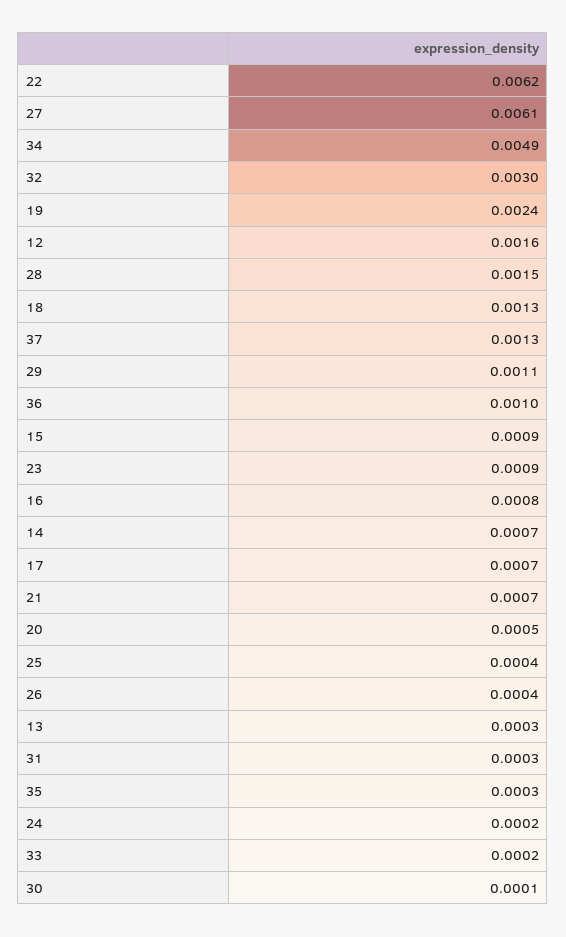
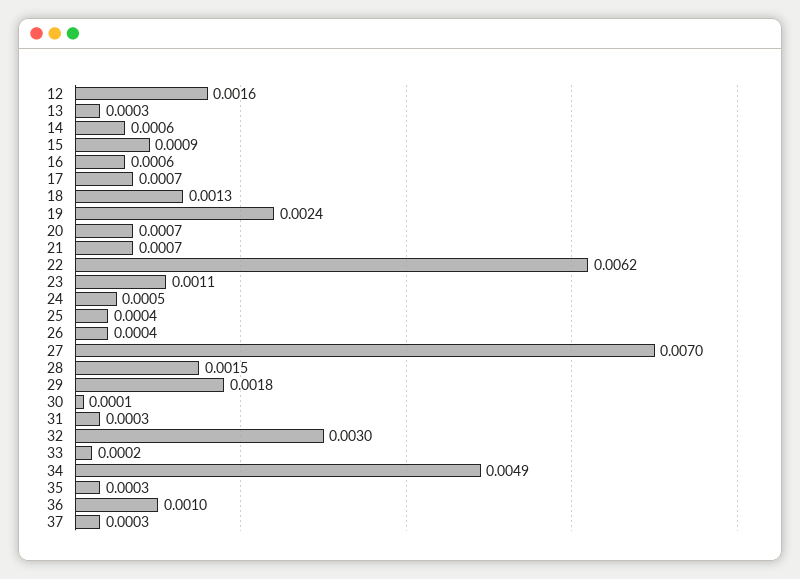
27: 0.0061 -> 0.007
37: 0.0013 -> 0.0003
29: 0.0011 -> 0.0018
23: 0.0009 -> 0.0011
16: 0.0008 -> 0.0006
14: 0.0007 -> 0.0006
20: 0.0005 -> 0.0007
24: 0.0002 -> 0.0005

